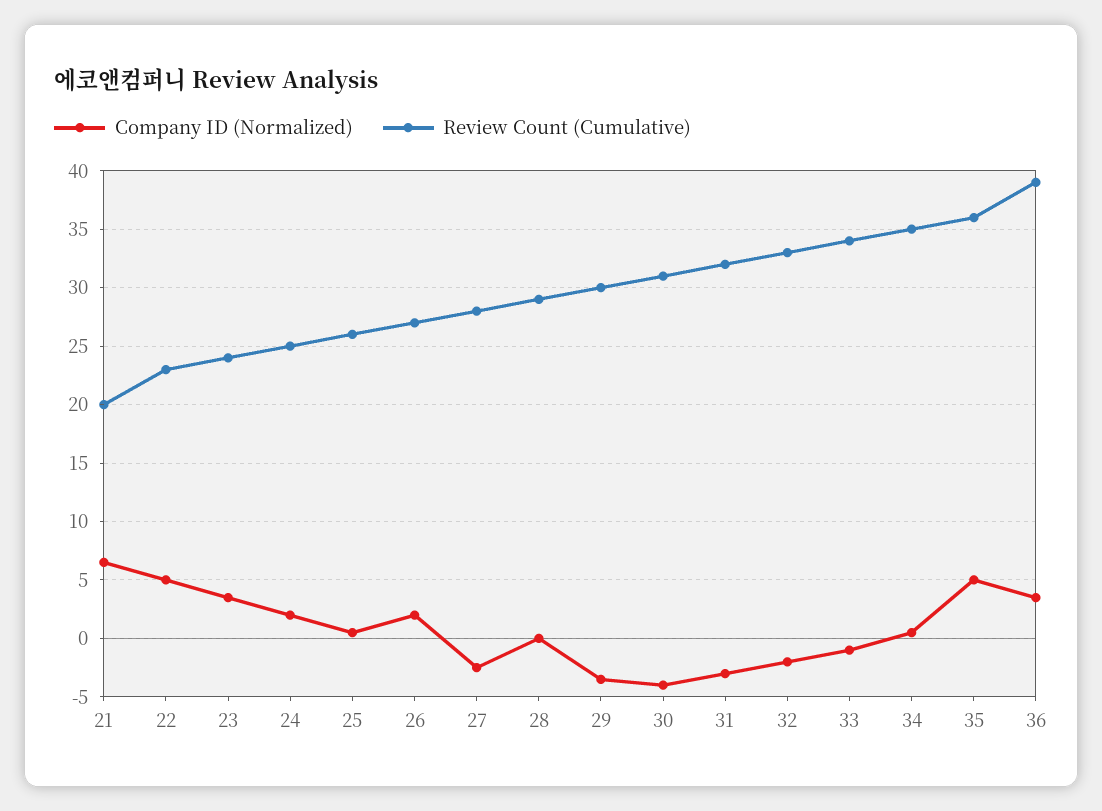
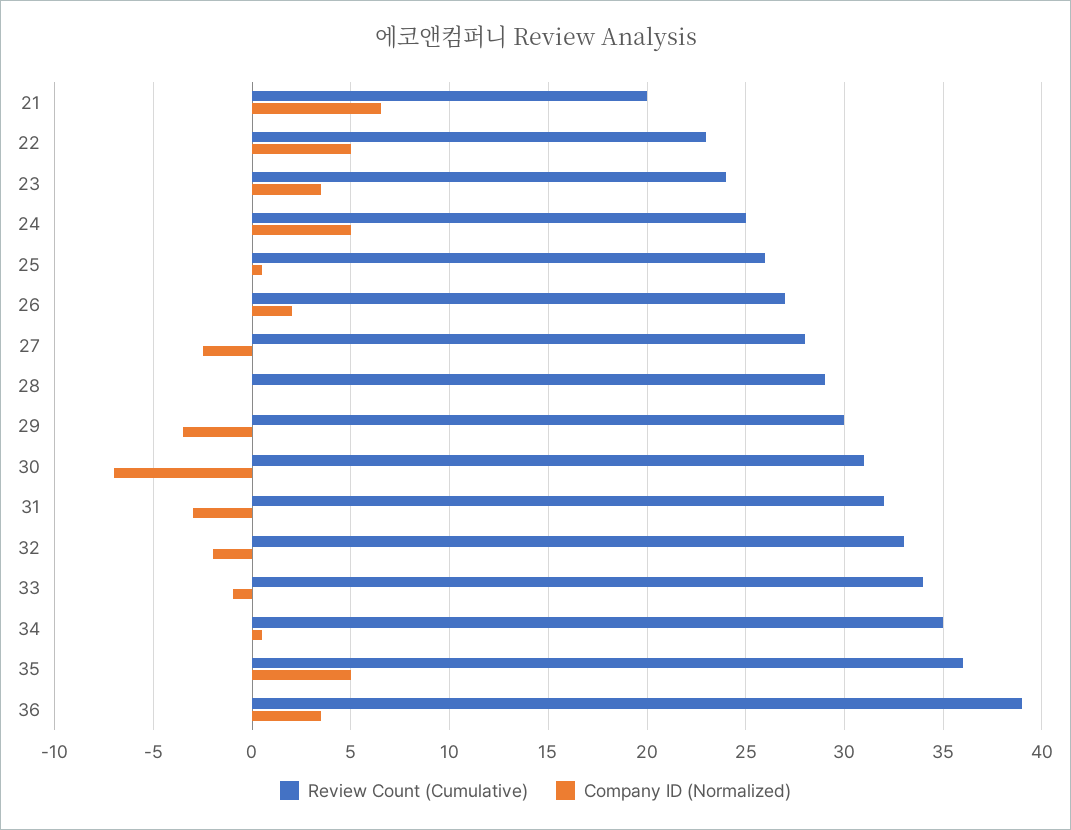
Company ID (Normalized), 24: 2 -> 5
Company ID (Normalized), 30: -4 -> -7

